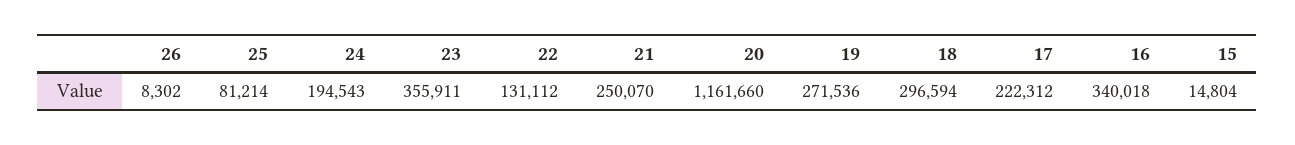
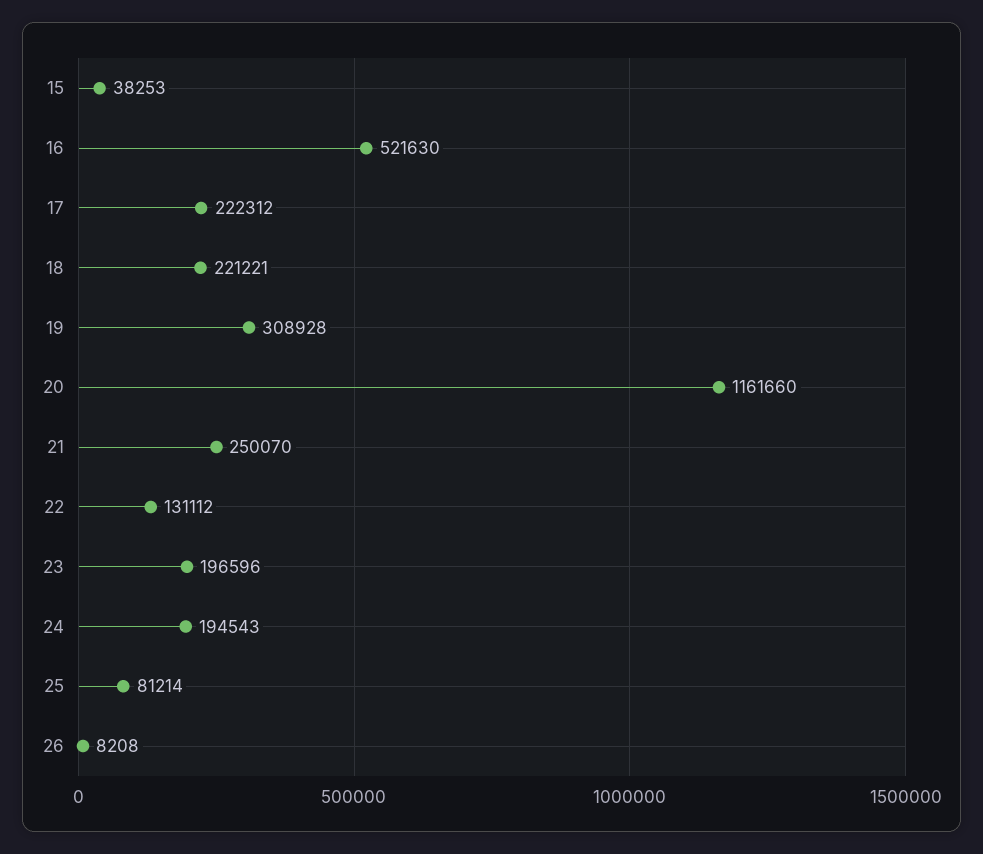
26: 8302 -> 8208
23: 355911 -> 196596
19: 271536 -> 308928
18: 296594 -> 221221
16: 340018 -> 521630
15: 14804 -> 38253

